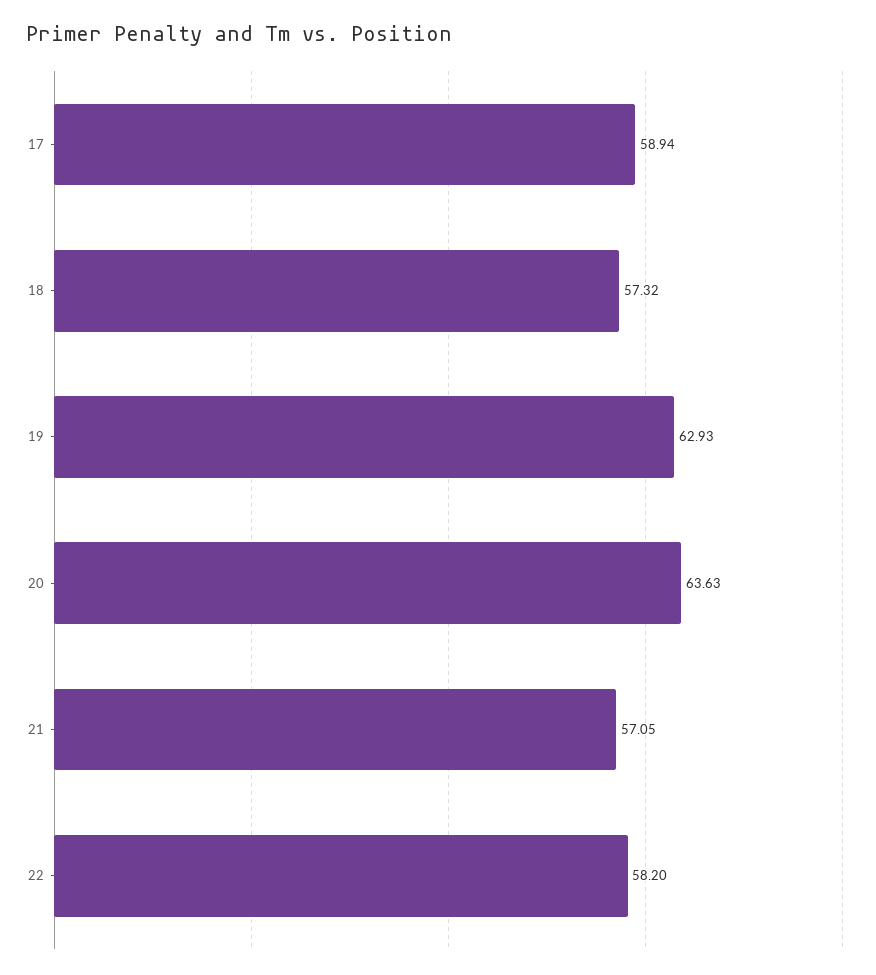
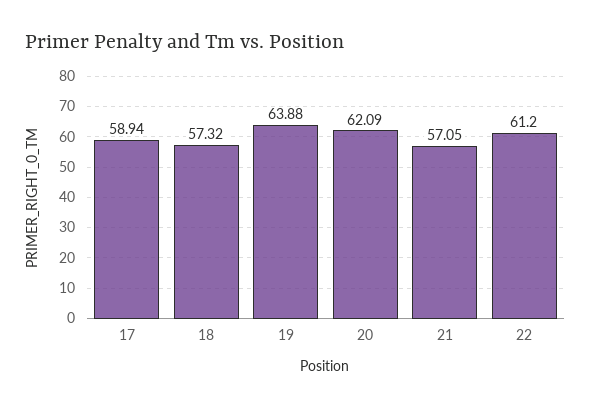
19: 62.93 -> 63.88
20: 63.63 -> 62.09
22: 58.2 -> 61.2

